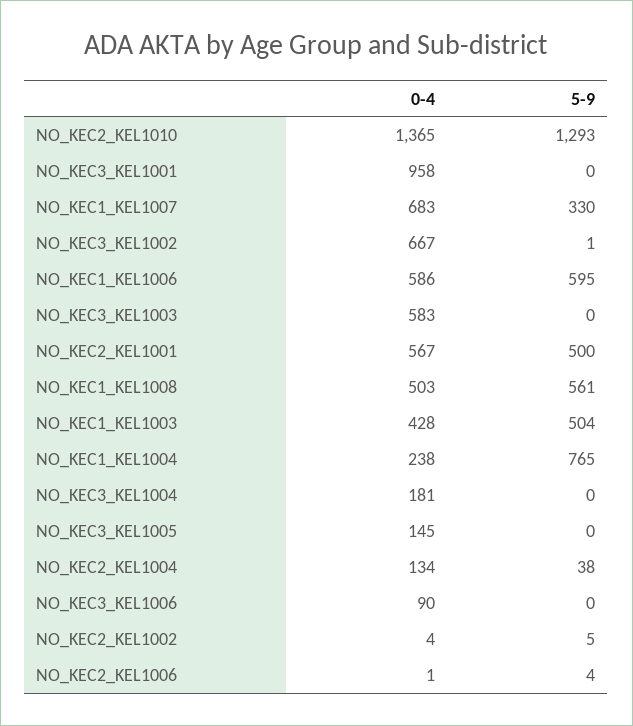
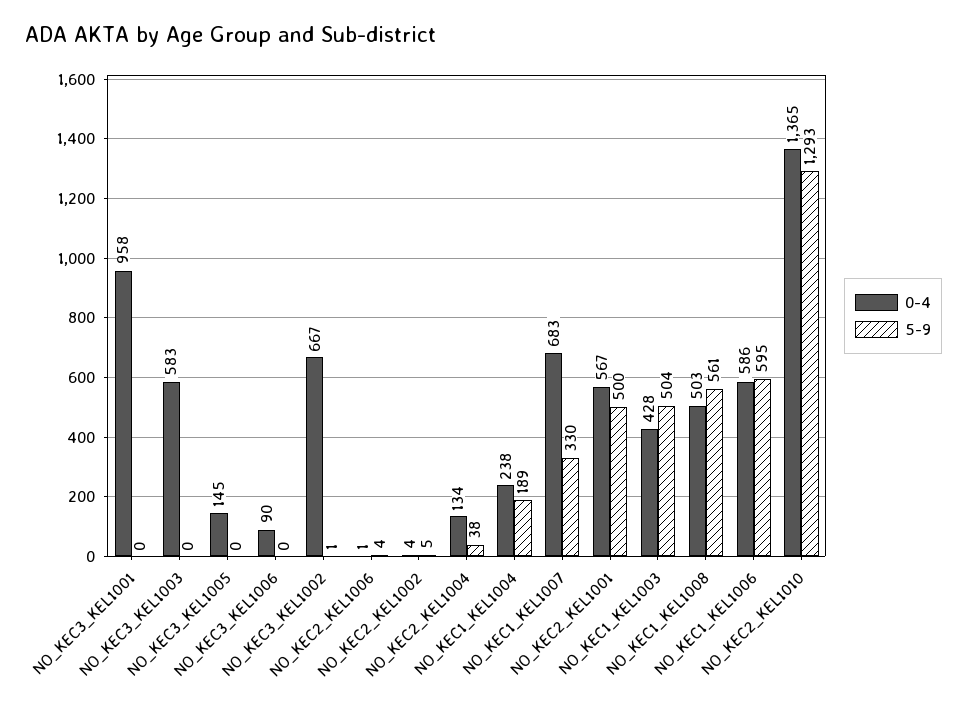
5-9, NO_KEC1_KEL1004: 765 -> 189
0-4, NO_KEC3_KEL1004: 181 -> none
5-9, NO_KEC3_KEL1004: 0 -> none

